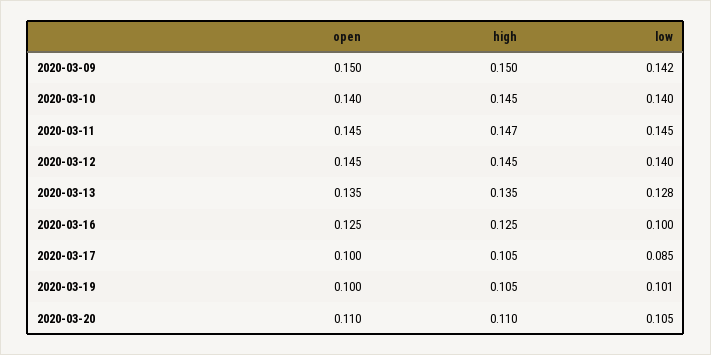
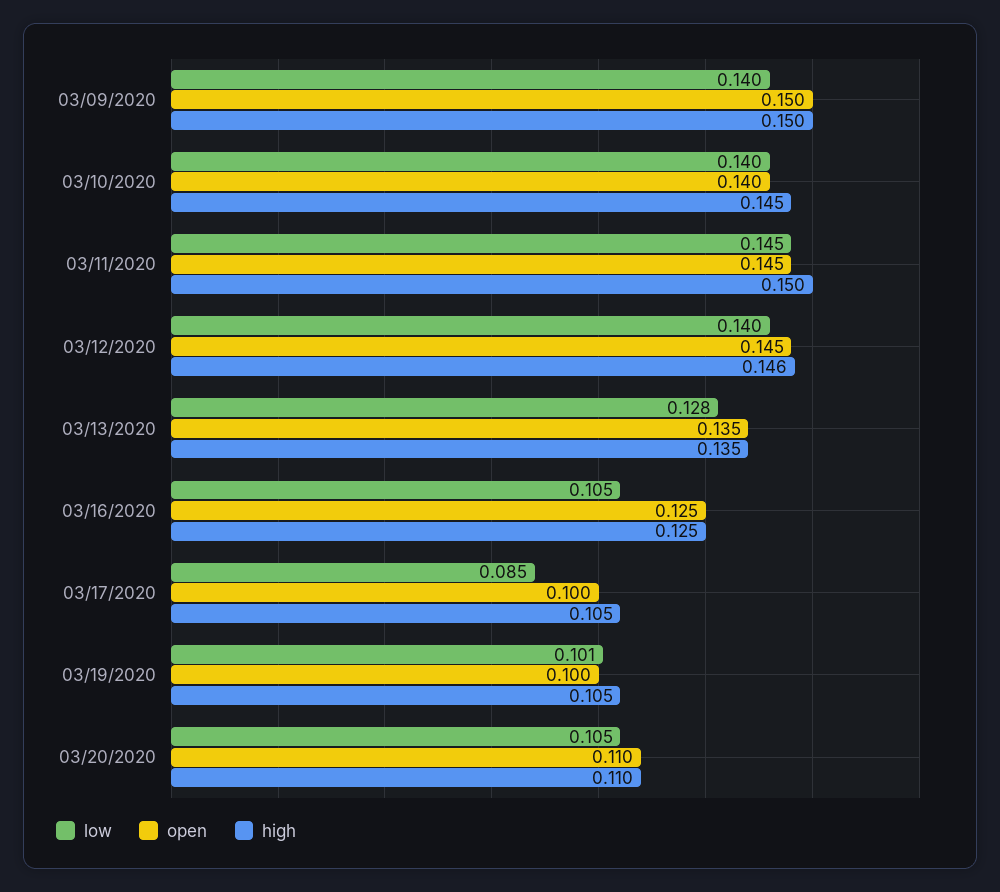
low, 2020-03-09: 0.142 -> 0.14
high, 2020-03-11: 0.147 -> 0.15
high, 2020-03-12: 0.145 -> 0.146
low, 2020-03-16: 0.1 -> 0.105

